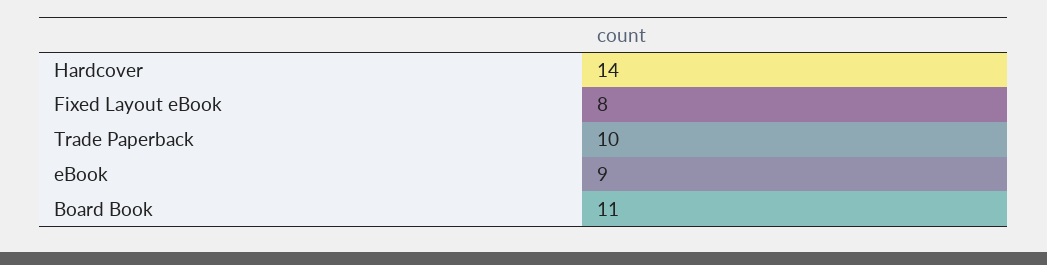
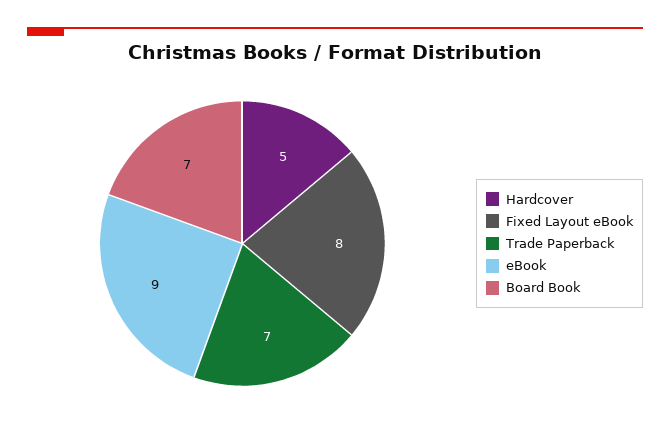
Hardcover: 14 -> 5
Trade Paperback: 10 -> 7
Board Book: 11 -> 7

